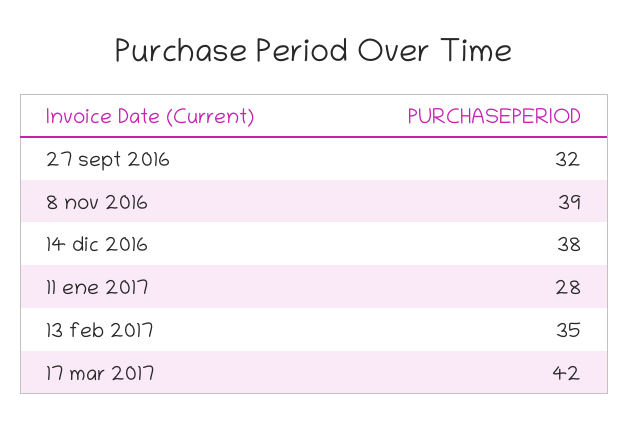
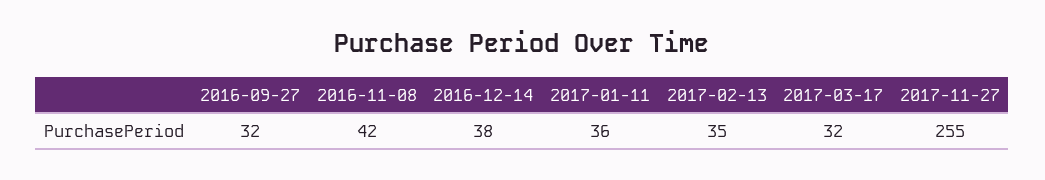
8 nov 2016: 39 -> 42
11 ene 2017: 28 -> 36
17 mar 2017: 42 -> 32
2017-11-27: none -> 255

